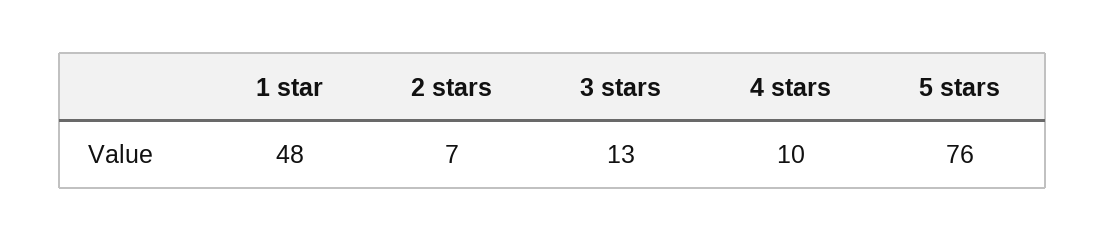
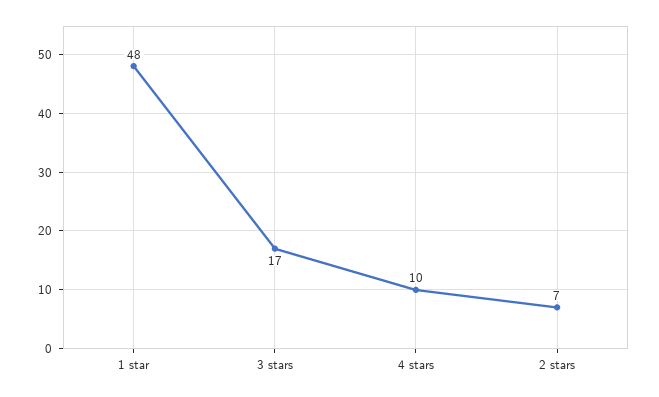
3 stars: 13 -> 17
5 stars: 76 -> none

